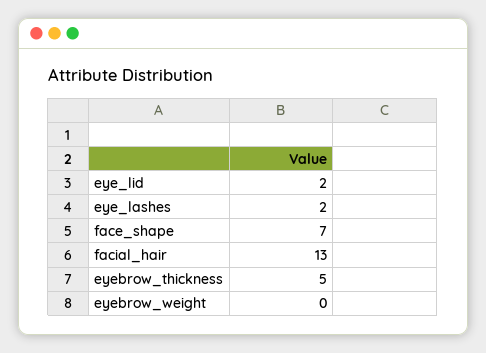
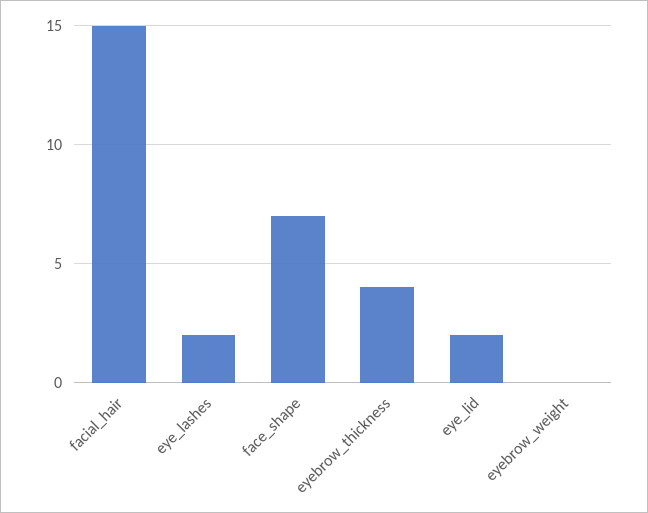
facial_hair: 13 -> 15
eyebrow_thickness: 5 -> 4

